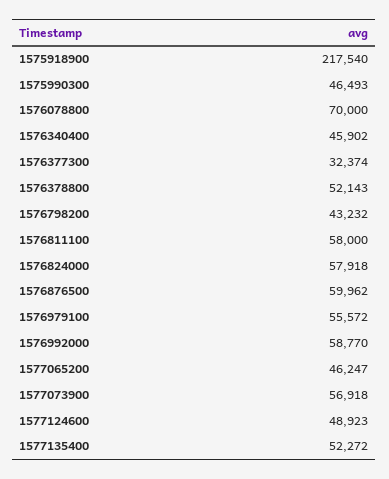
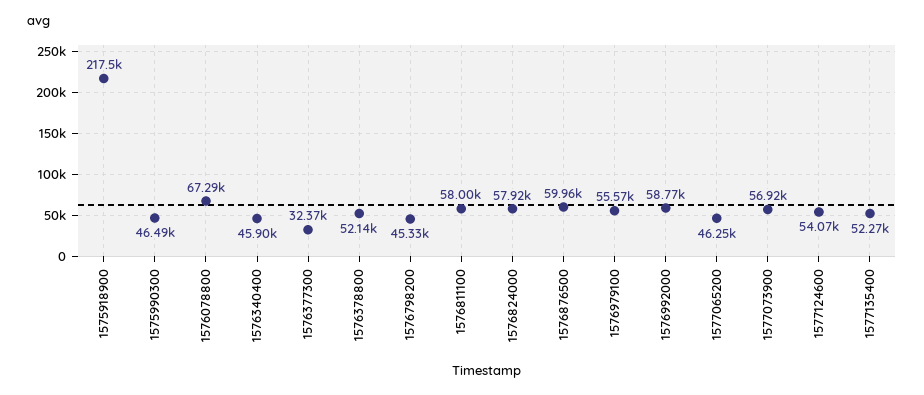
1576078800: 70000 -> 67290
1576798200: 43232 -> 45330
1577124600: 48923 -> 54070

